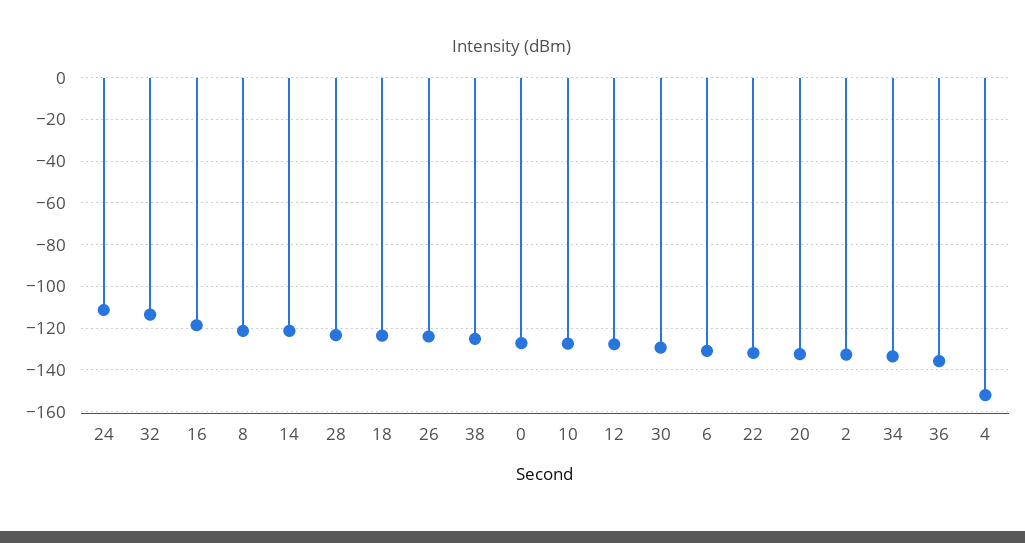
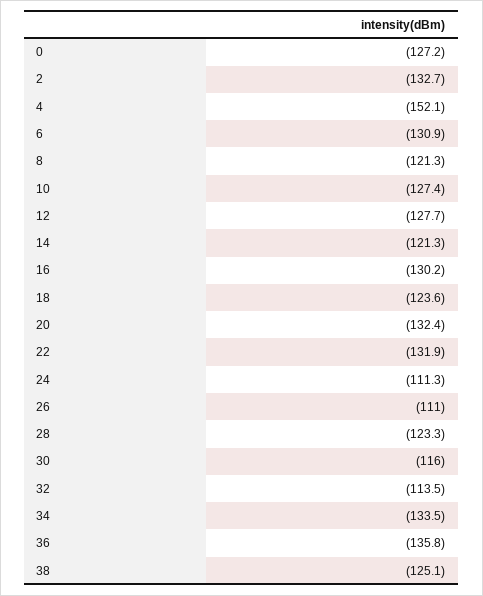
16: -120 -> -130.2
26: -125 -> -111
30: -130 -> -116

